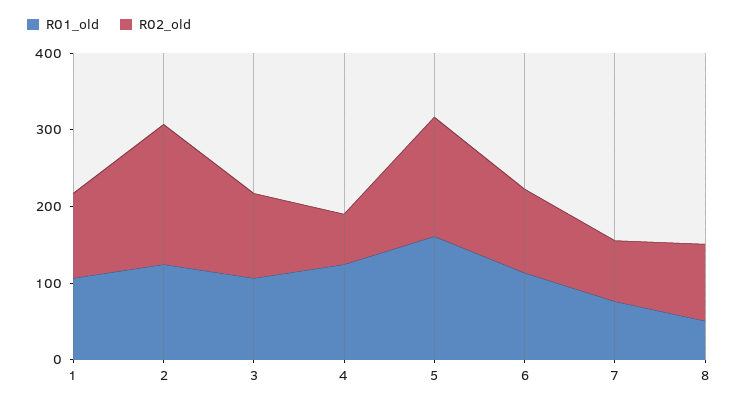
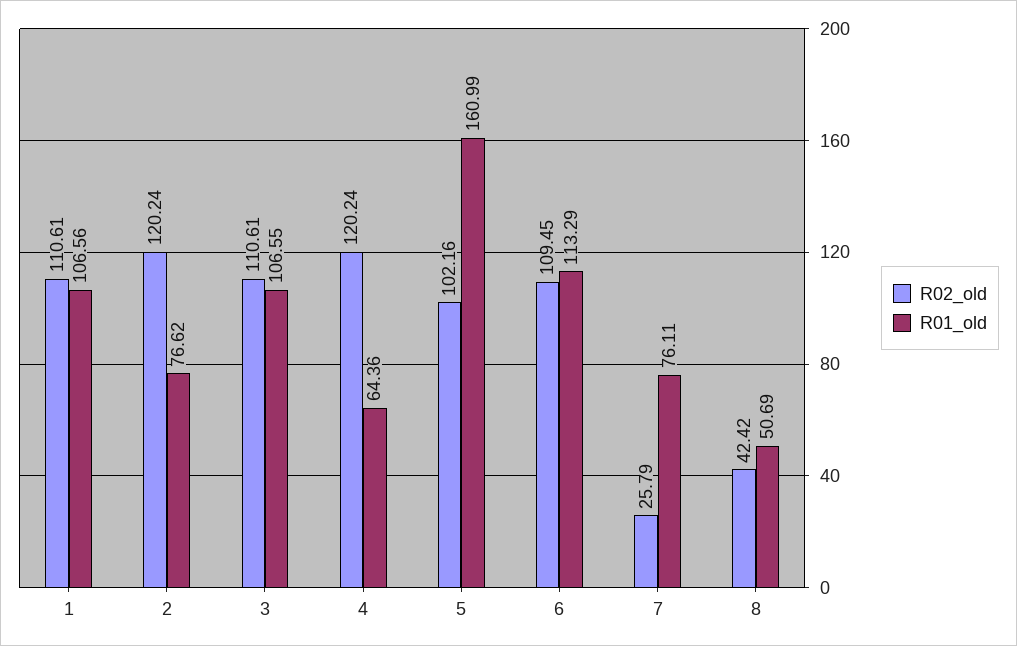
R01_old, 2: 120 -> 76.62
R02_old, 2: 180 -> 120.24
R01_old, 4: 120 -> 64.36
R02_old, 4: 60 -> 120.24
R02_old, 5: 160 -> 102.16
R02_old, 7: 80 -> 25.79
R02_old, 8: 100 -> 42.42

